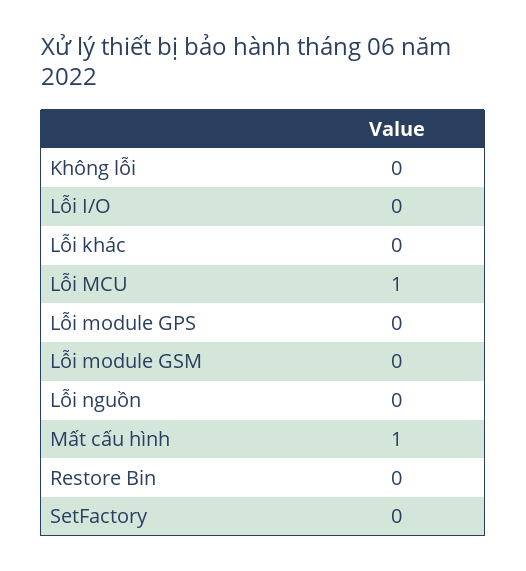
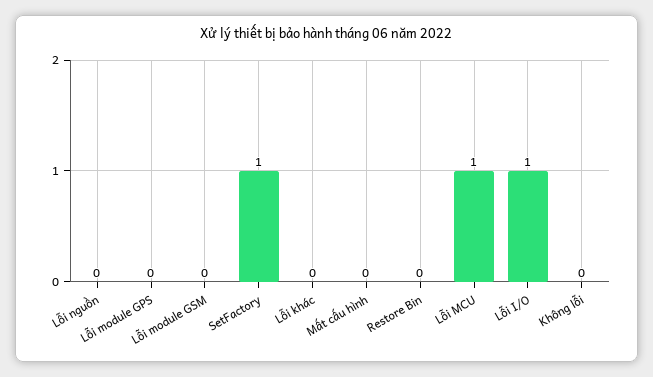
Lỗi I/O: 0 -> 1
Mất cấu hình: 1 -> 0
SetFactory: 0 -> 1

